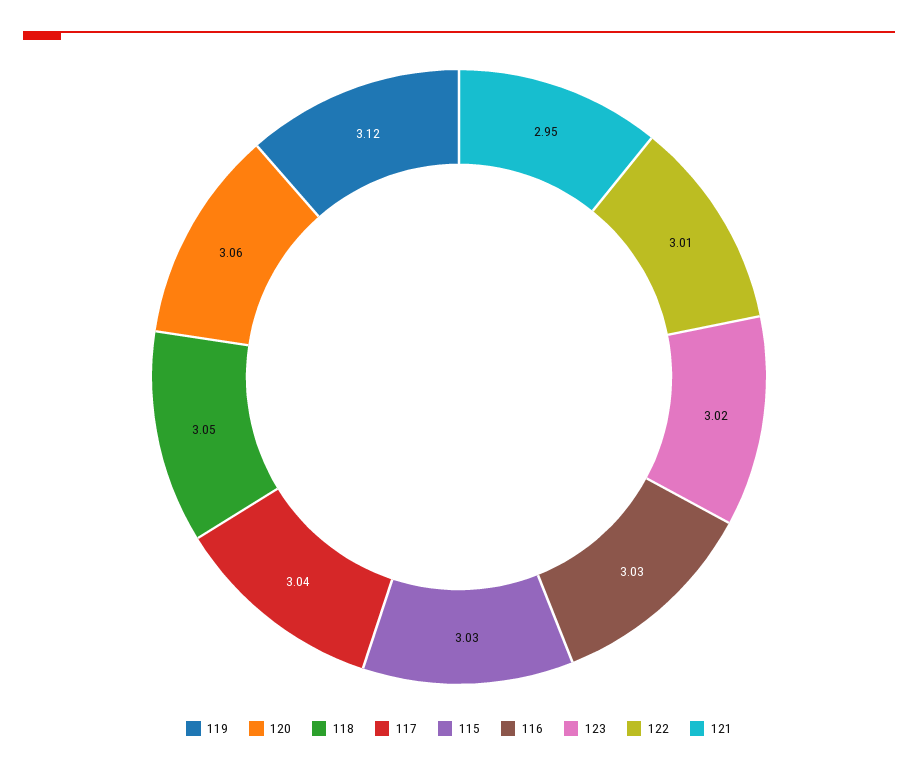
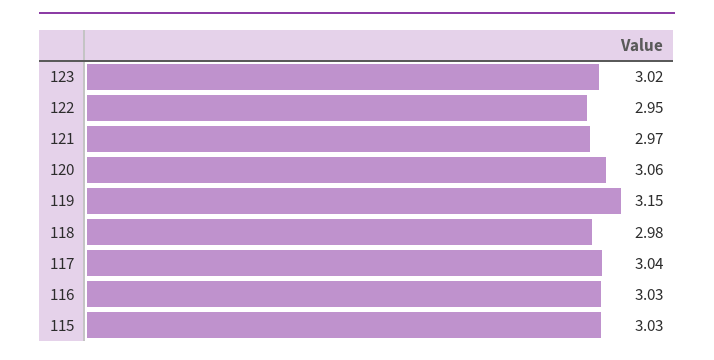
119: 3.12 -> 3.15
118: 3.05 -> 2.98
122: 3.01 -> 2.95
121: 2.95 -> 2.97

